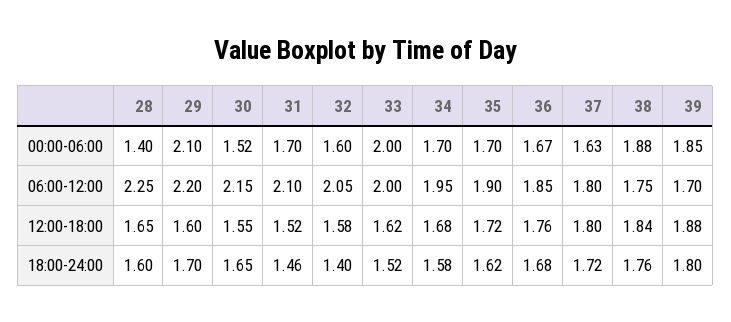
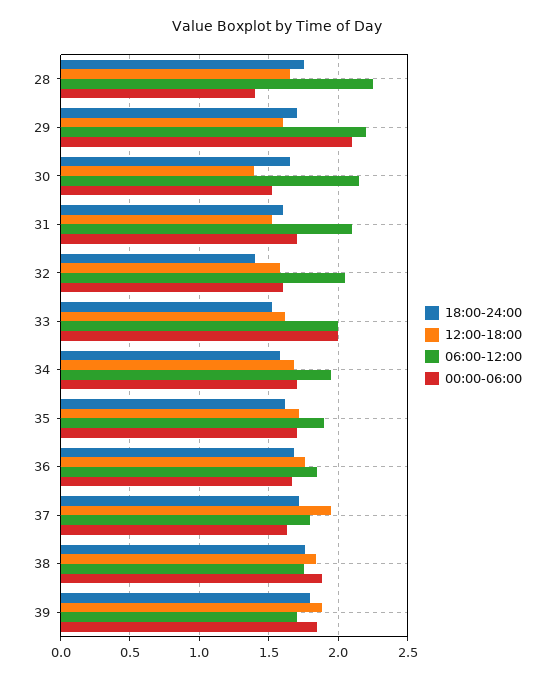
12:00-18:00, 30: 1.55 -> 1.4
12:00-18:00, 37: 1.8 -> 1.95
18:00-24:00, 28: 1.6 -> 1.75
18:00-24:00, 31: 1.46 -> 1.6

